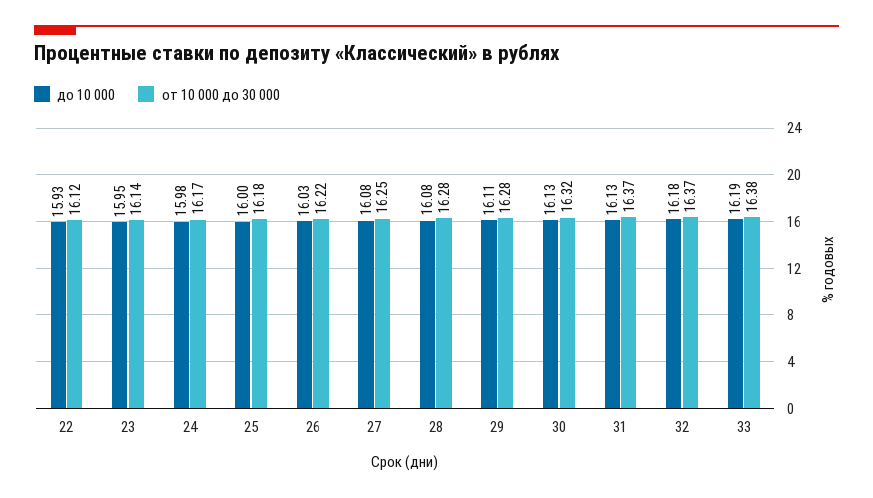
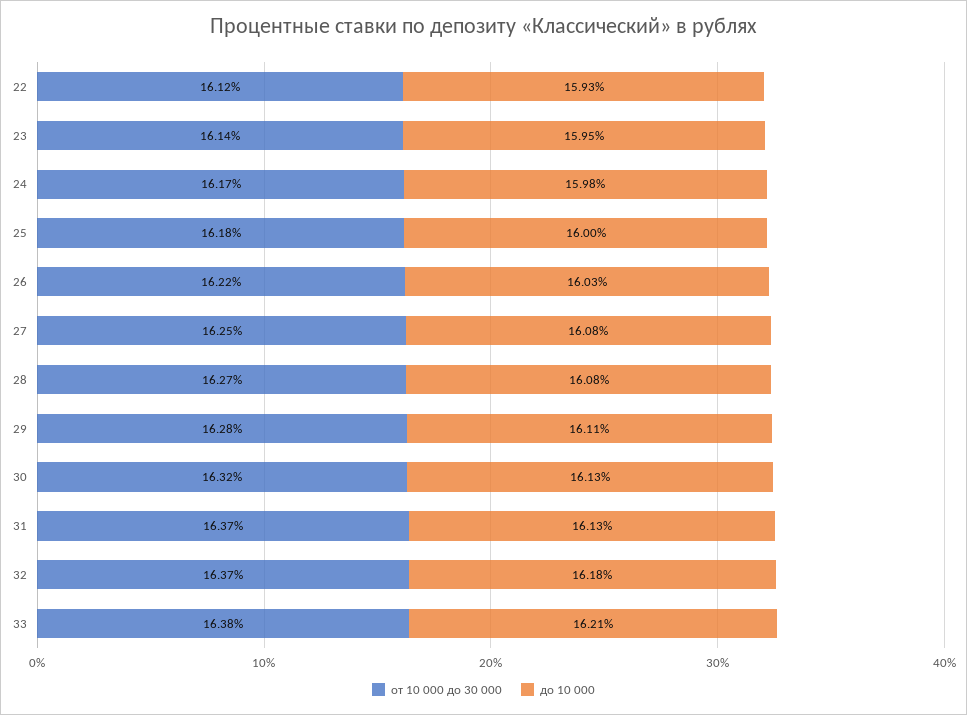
от 10 000 до 30 000, 28: 16.28 -> 16.27
до 10 000, 33: 16.19 -> 16.21

